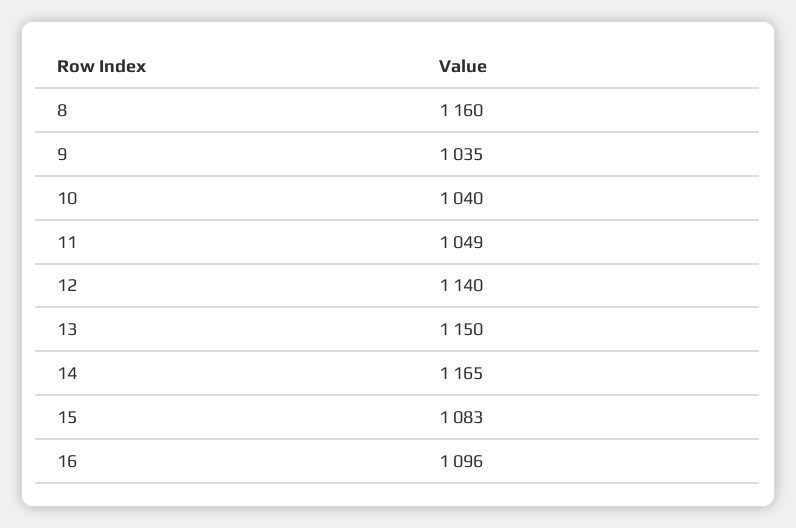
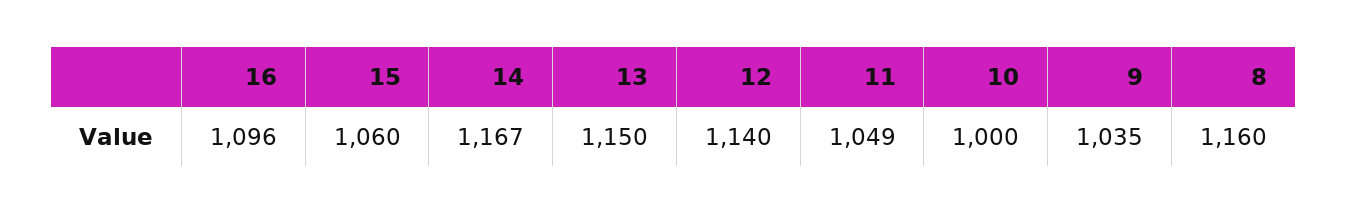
10: 1040 -> 1000
14: 1165 -> 1167
15: 1083 -> 1060

